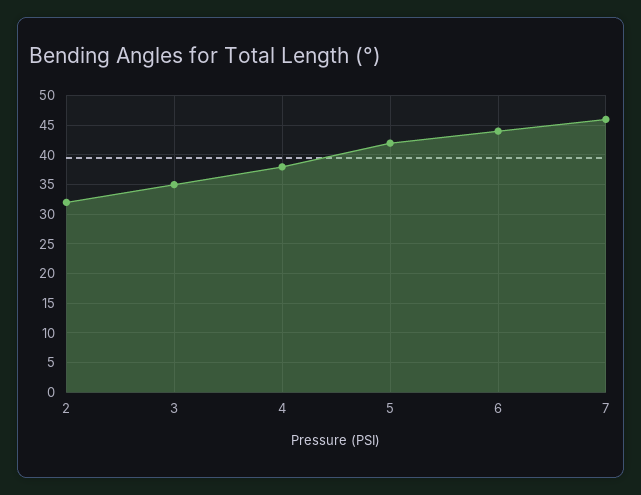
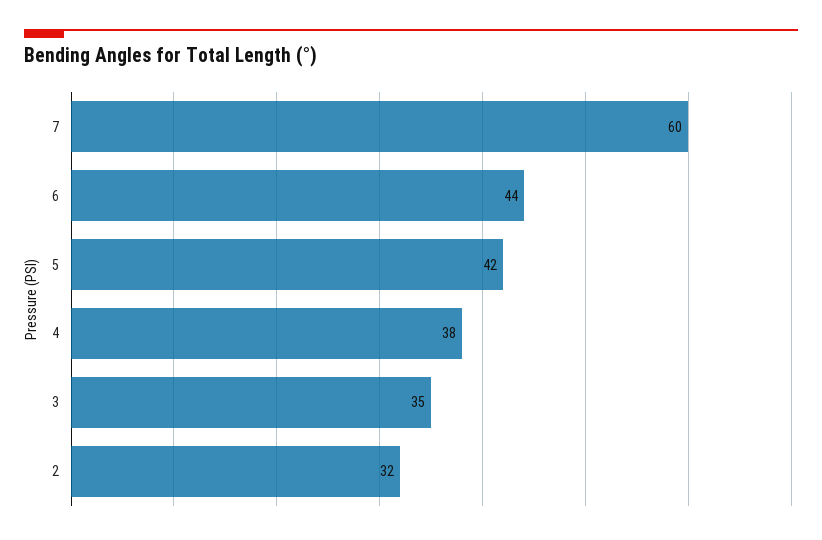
7: 45 -> 60

